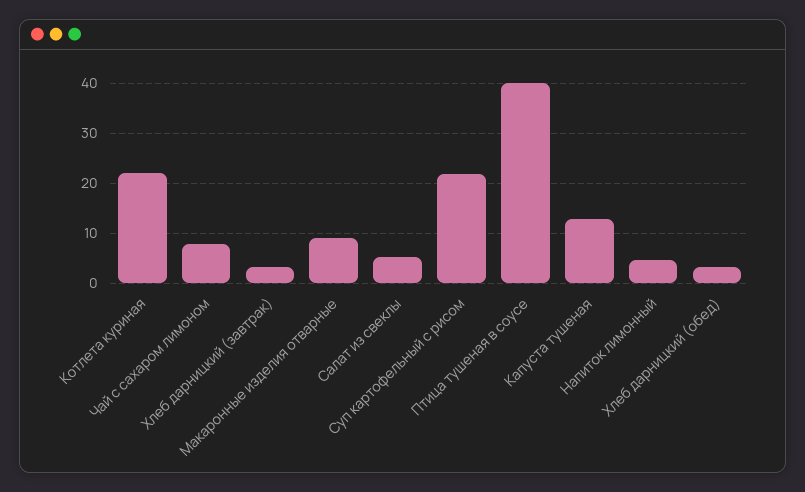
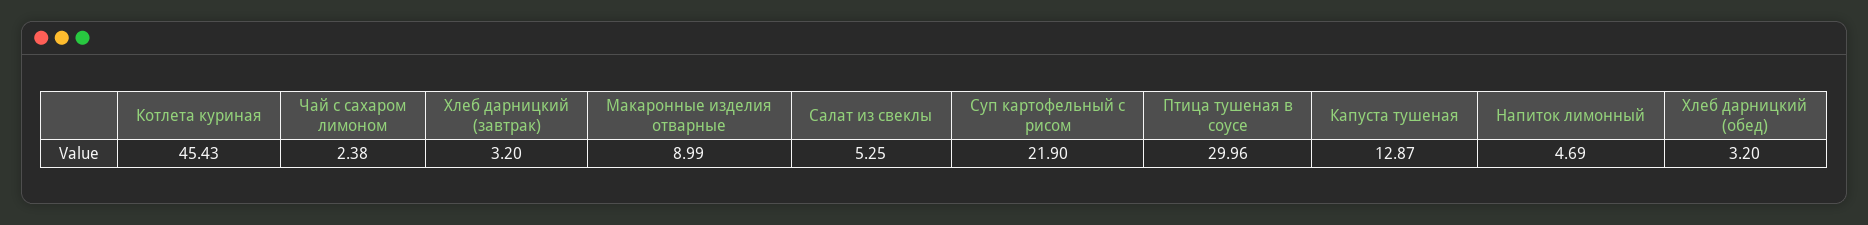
Котлета куриная: 22 -> 45.43
Чай с сахаром лимоном: 8 -> 2.38
Птица тушеная в соусе: 40 -> 29.96

